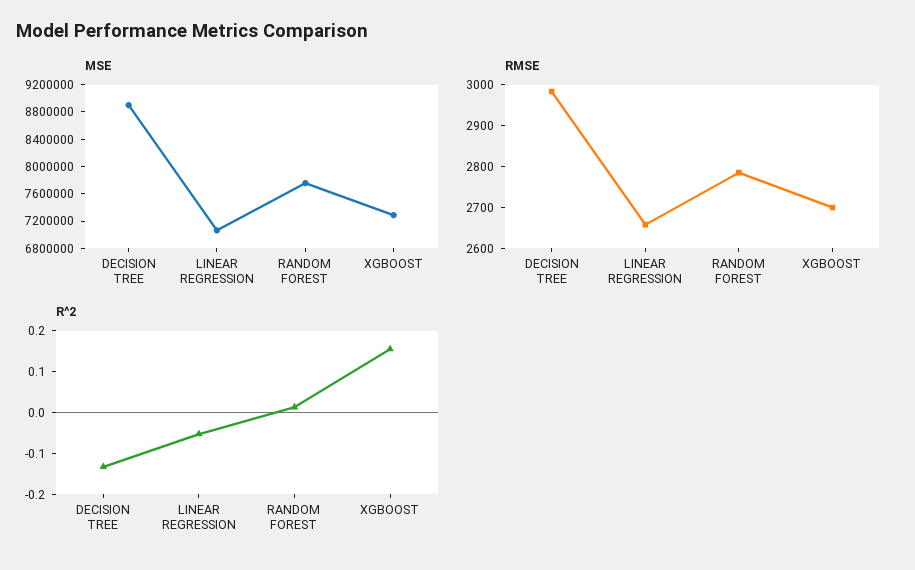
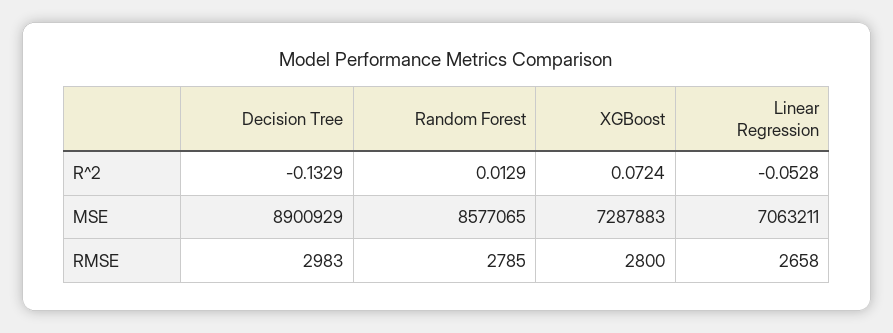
MSE, RANDOM FOREST: 7800000 -> 8577065
RMSE, XGBOOST: 2700 -> 2800
R^2, XGBOOST: 0.16 -> 0.0724

